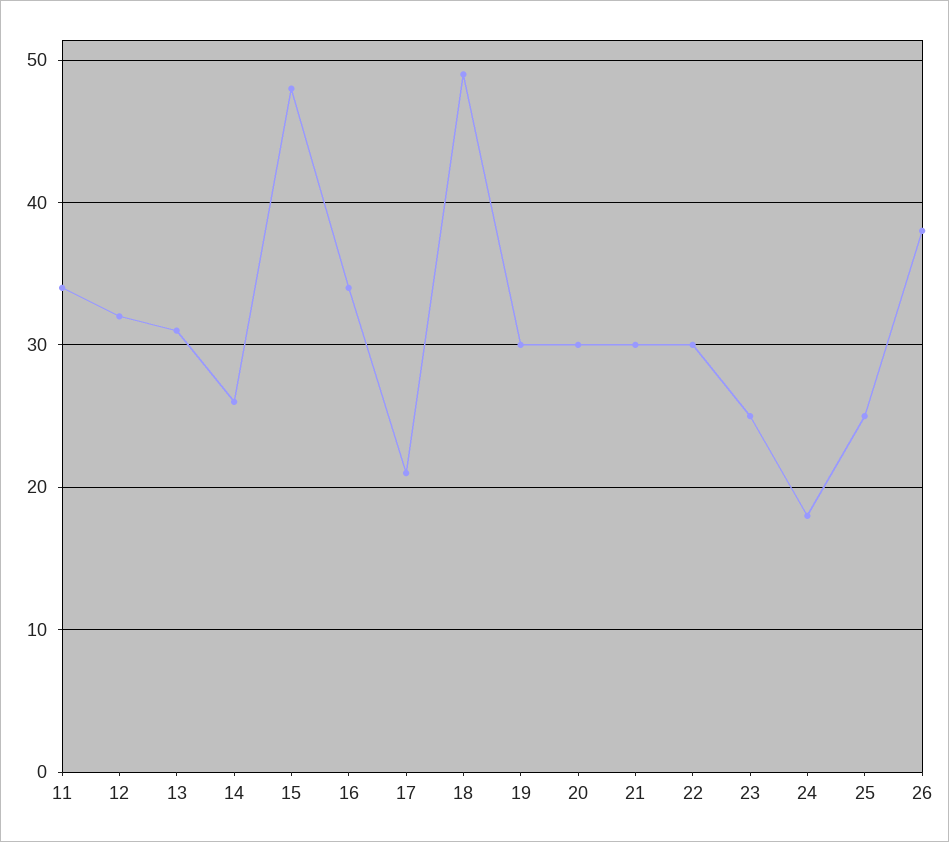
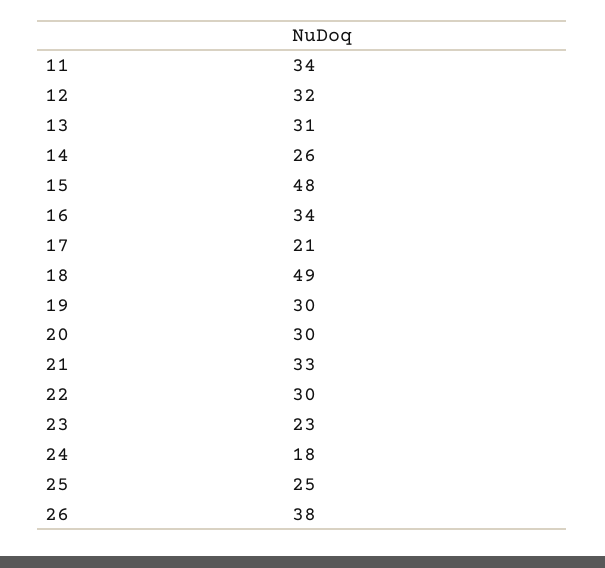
21: 30 -> 33
23: 25 -> 23

